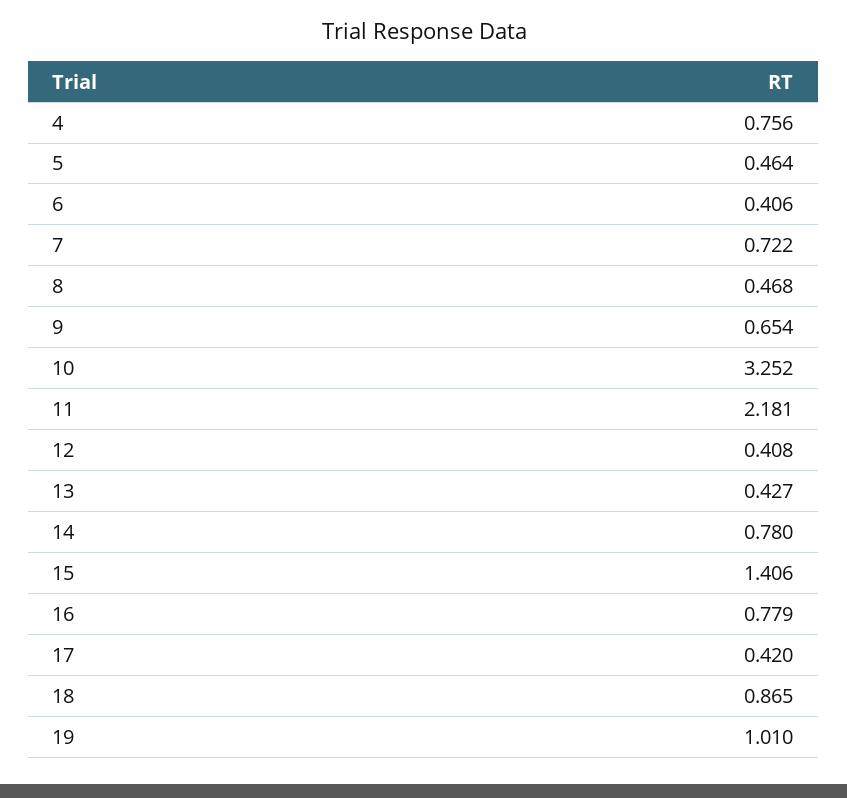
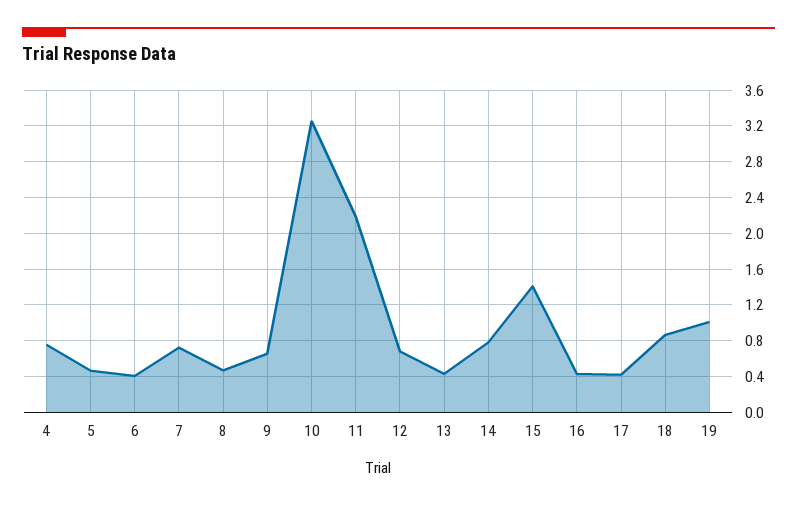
12: 0.408 -> 0.7
16: 0.779 -> 0.4

